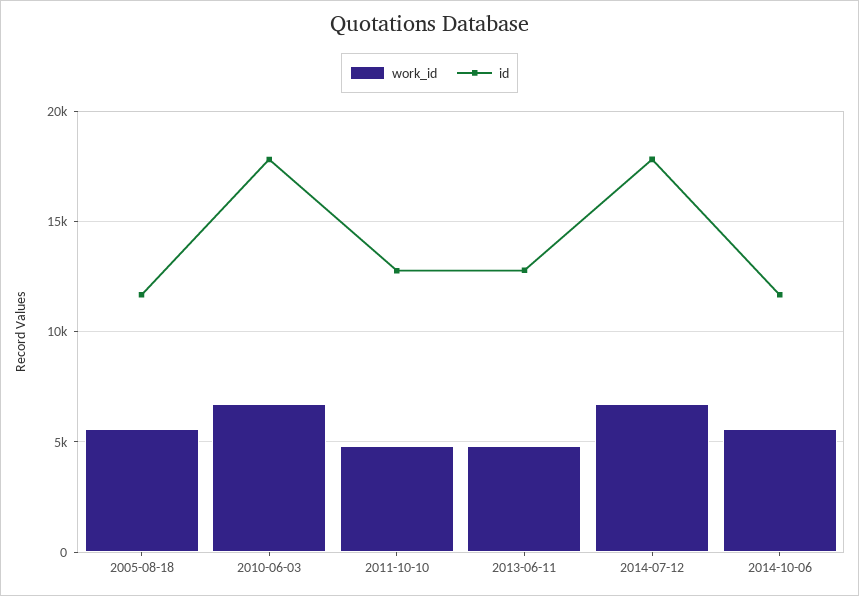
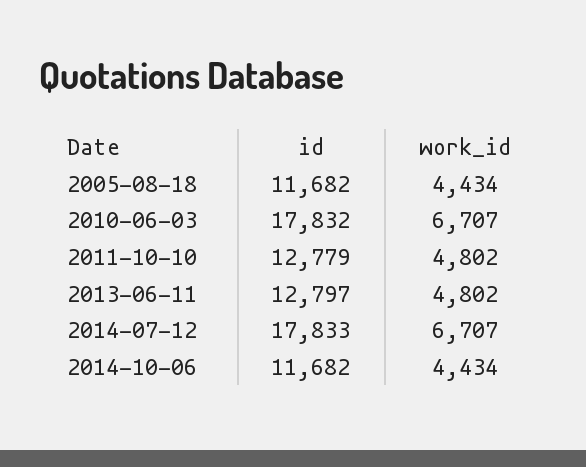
work_id, 2005-08-18: 5500 -> 4434
work_id, 2014-10-06: 5500 -> 4434

